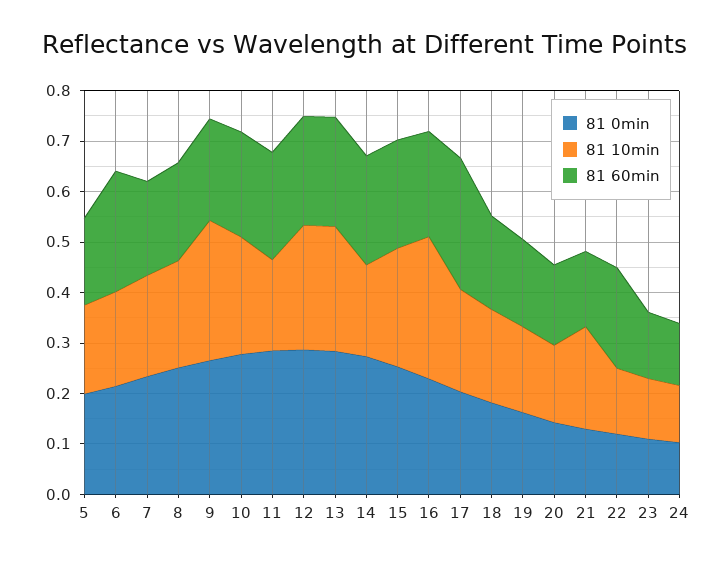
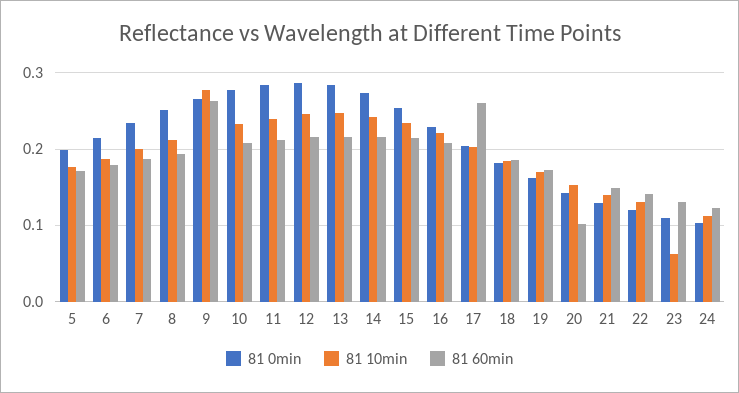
81 60min, 6: 0.24 -> 0.18
81 60min, 9: 0.2 -> 0.26
81 10min, 11: 0.18 -> 0.24
81 10min, 14: 0.18 -> 0.24
81 10min, 16: 0.28 -> 0.22
81 60min, 20: 0.16 -> 0.1
81 10min, 21: 0.2 -> 0.14
81 60min, 22: 0.2 -> 0.14
81 10min, 23: 0.12 -> 0.06

